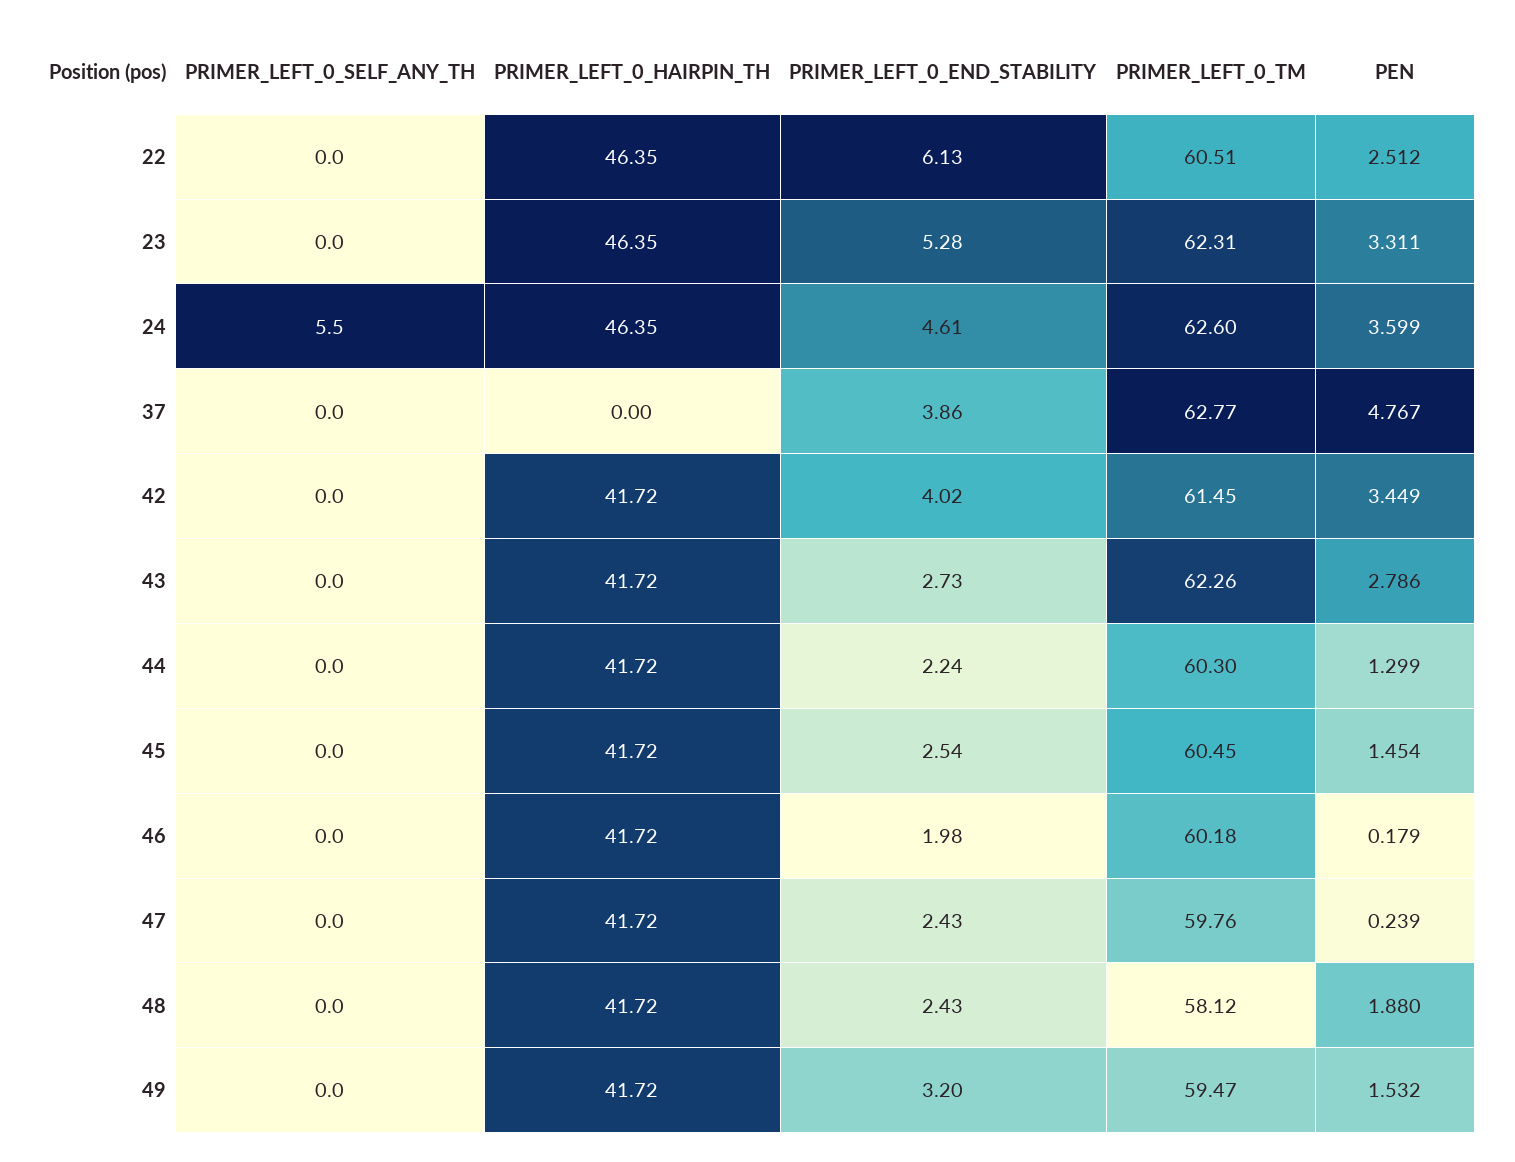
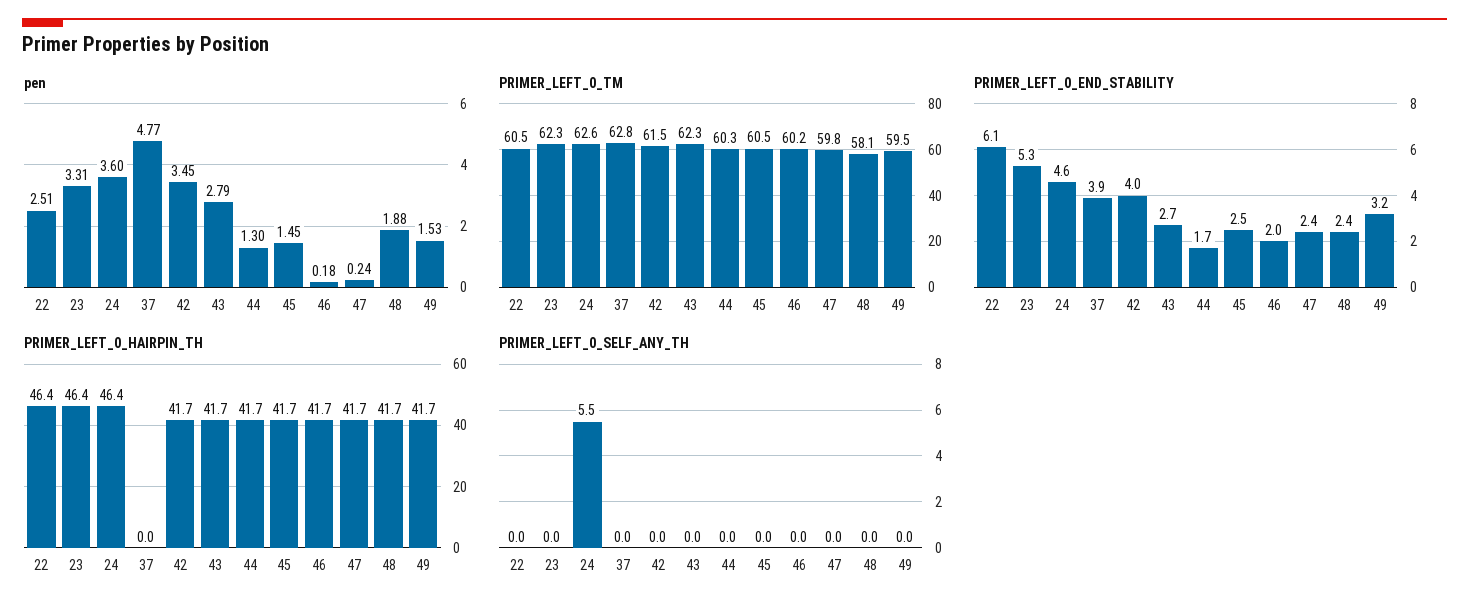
PRIMER_LEFT_0_END_STABILITY, 44: 2.24 -> 1.7

